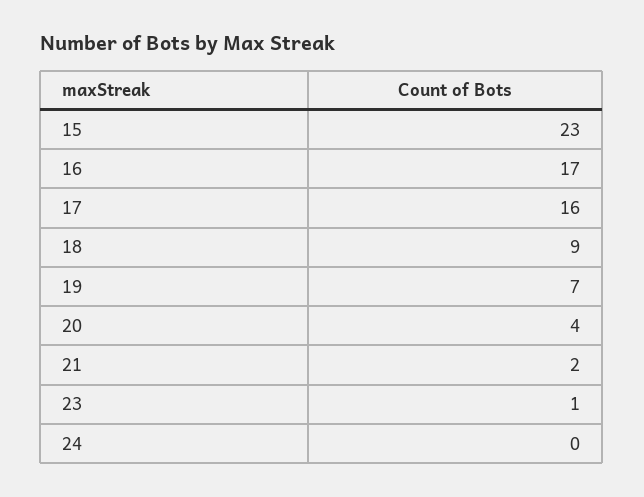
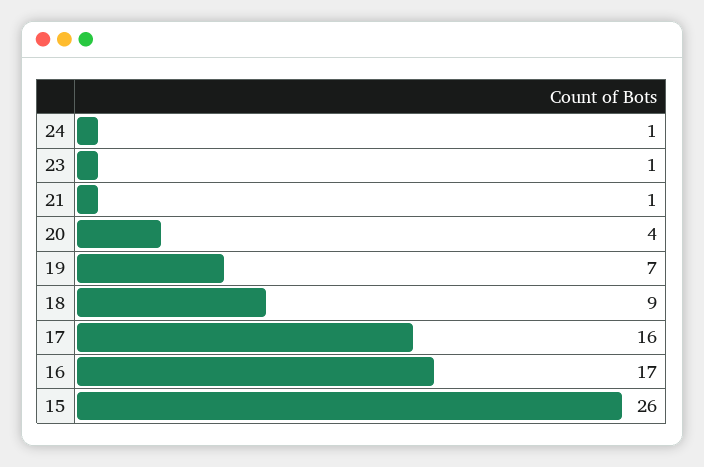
15: 23 -> 26
21: 2 -> 1
24: 0 -> 1

